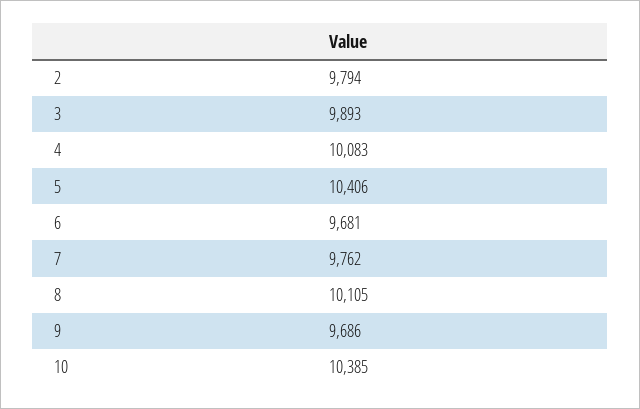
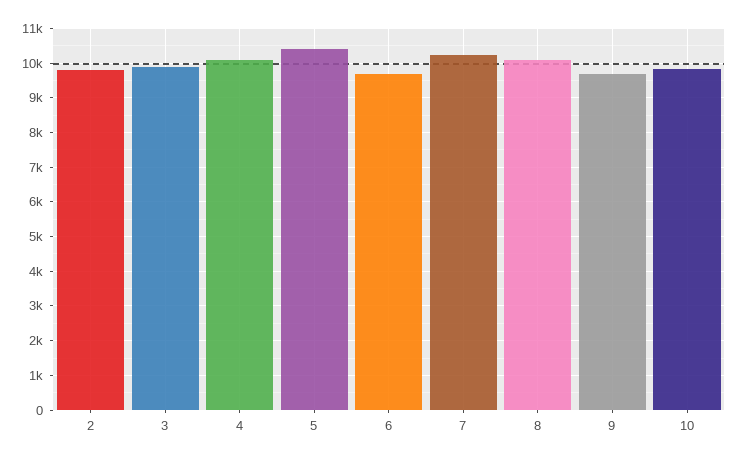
7: 9762 -> 10200
10: 10385 -> 9800

